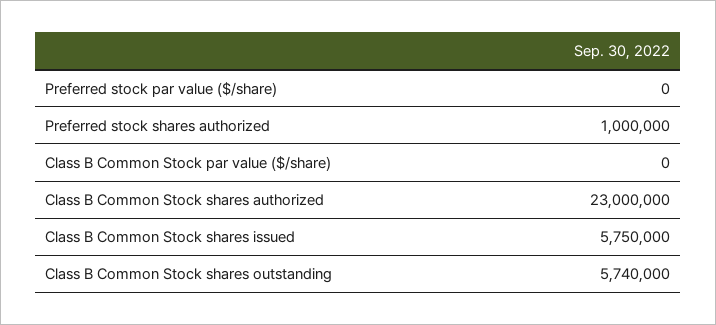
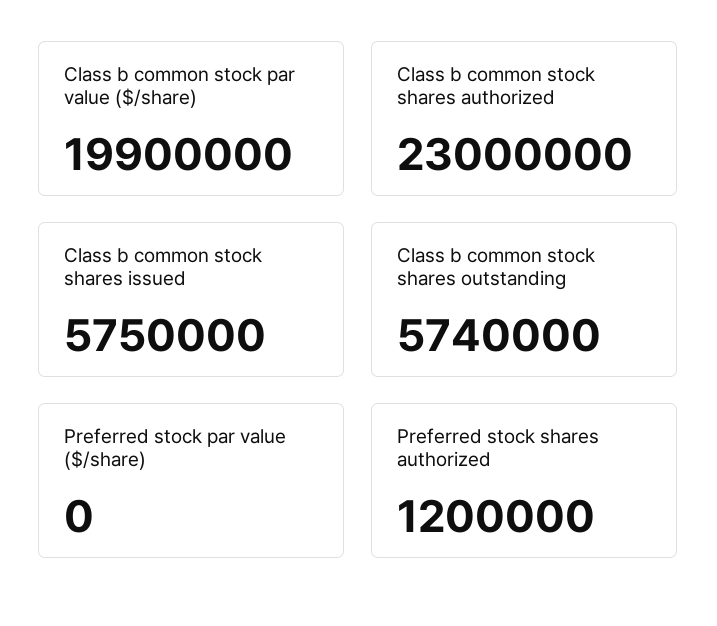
Preferred stock shares authorized: 1000000 -> 1200000
Class B Common Stock par value ($/share): 0 -> 19900000

